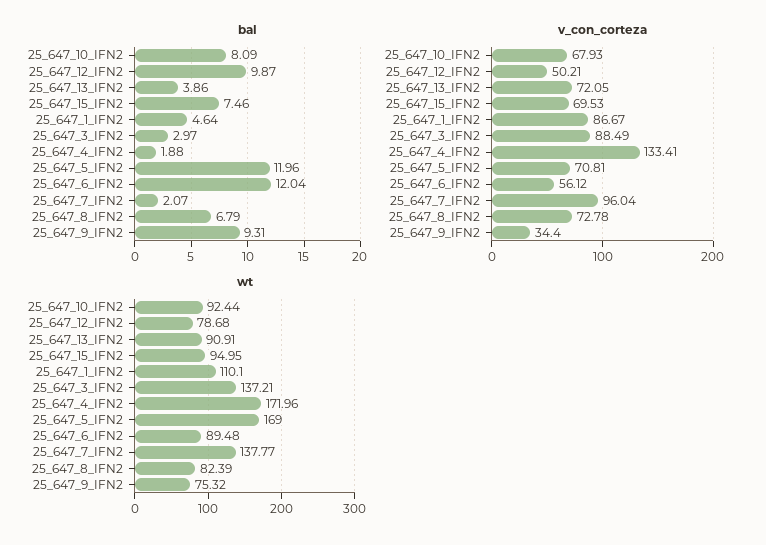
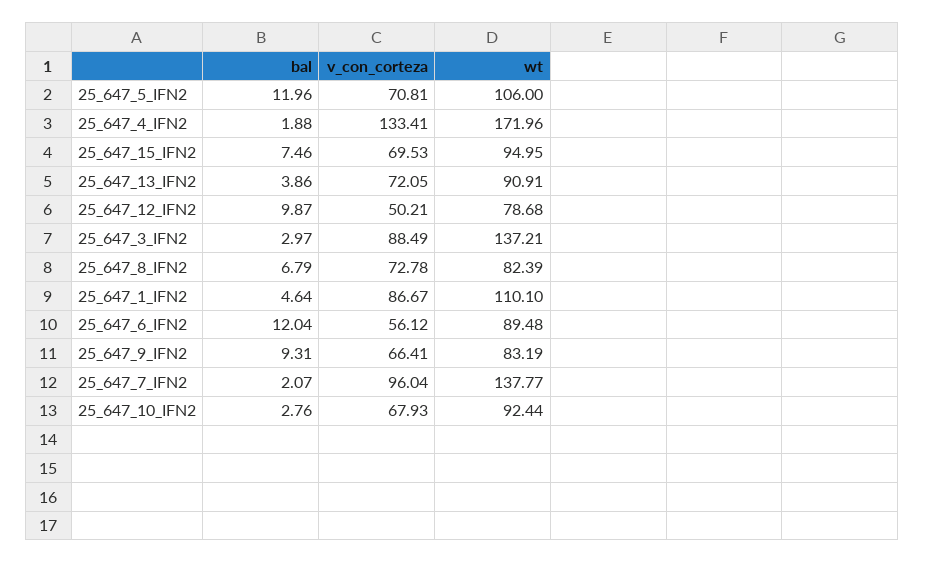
bal, 25_647_10_IFN2: 8.09 -> 2.76
v_con_corteza, 25_647_9_IFN2: 34.4 -> 66.41
wt, 25_647_5_IFN2: 169 -> 106
wt, 25_647_9_IFN2: 75.32 -> 83.19

